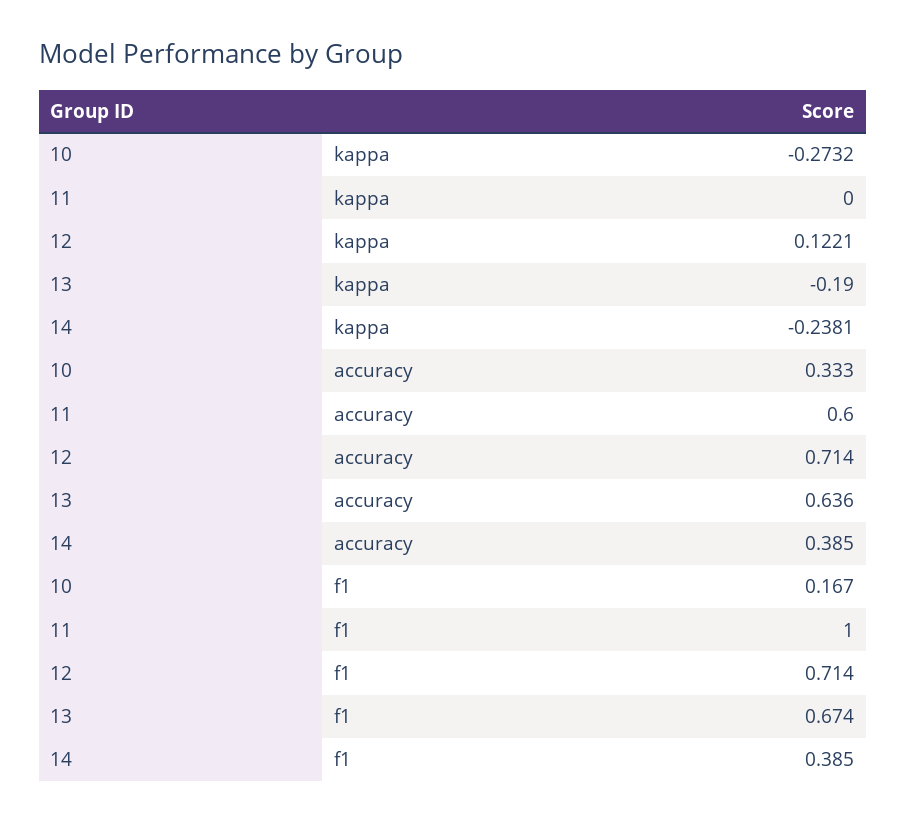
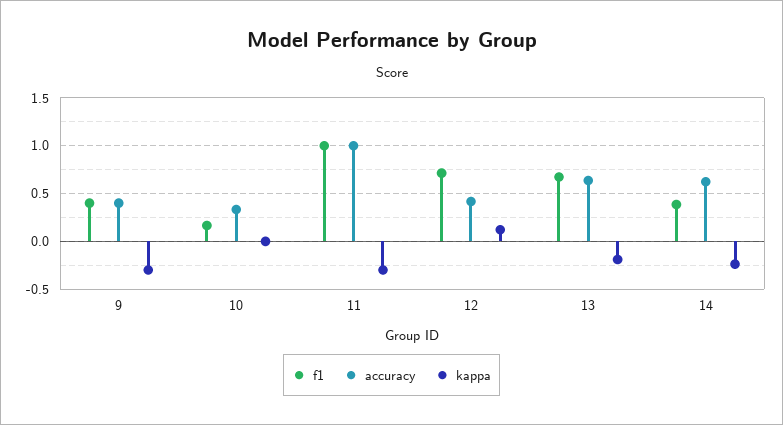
kappa, 10: -0.2732 -> 0
kappa, 11: 0 -> -0.3
accuracy, 11: 0.6 -> 1
accuracy, 12: 0.714 -> 0.4
accuracy, 14: 0.385 -> 0.6
f1, 9: none -> 0.4
accuracy, 9: none -> 0.4
kappa, 9: none -> -0.3

